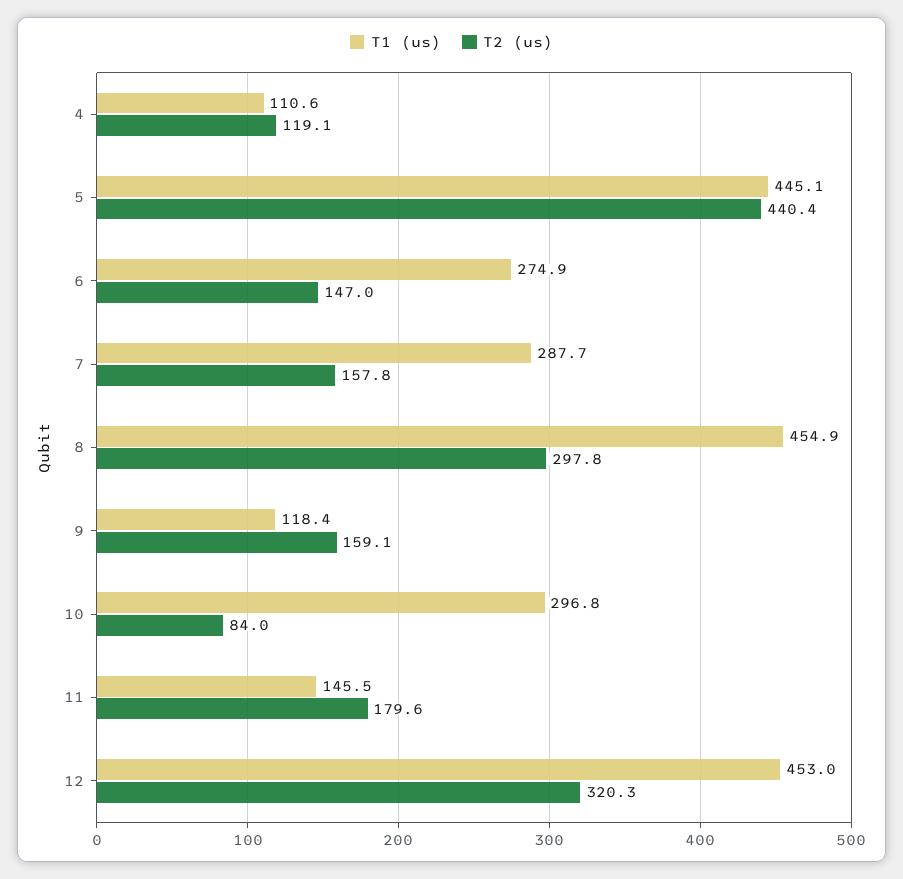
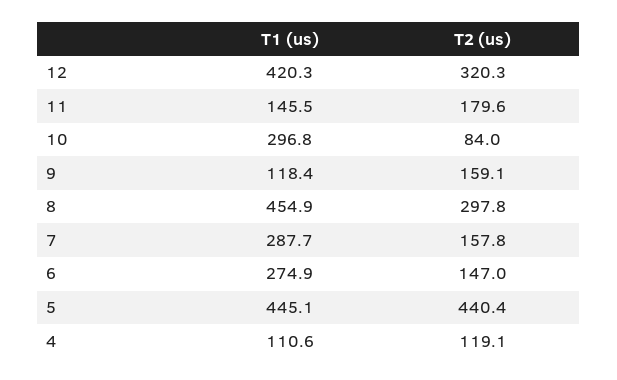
T1 (us), 12: 453 -> 420.3

